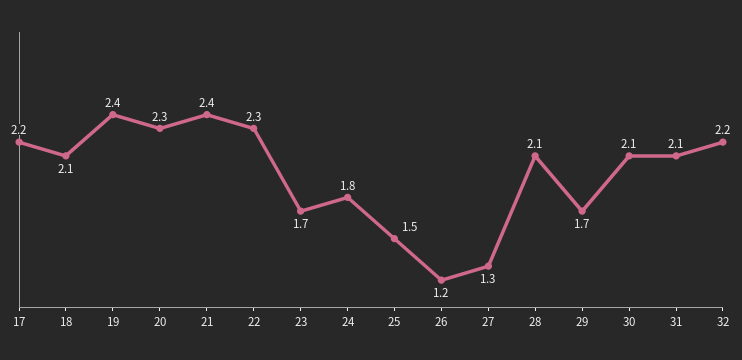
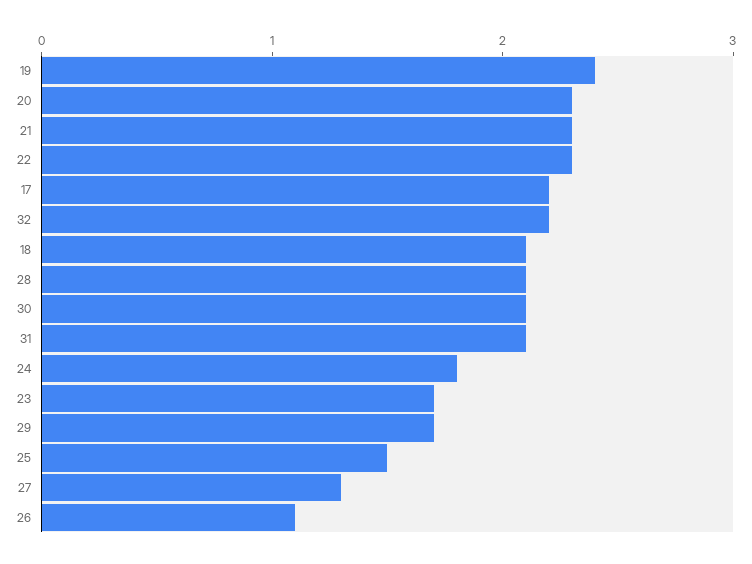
21: 2.4 -> 2.3
26: 1.2 -> 1.1

